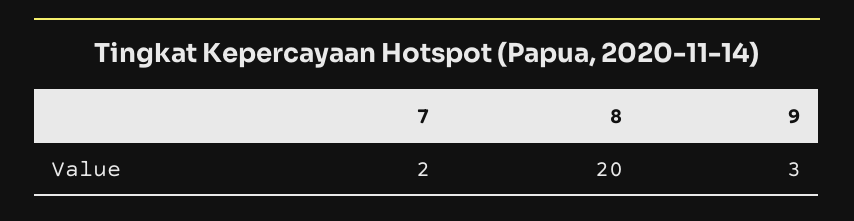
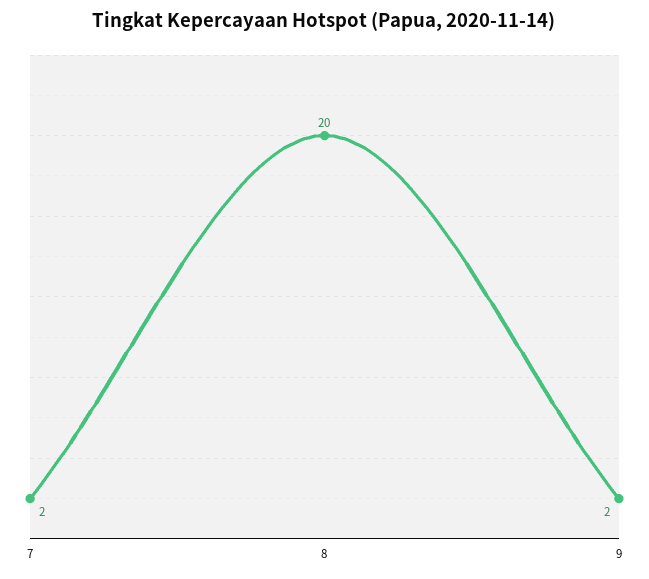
9: 3 -> 2

